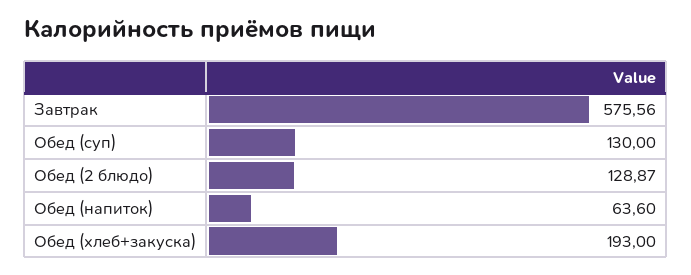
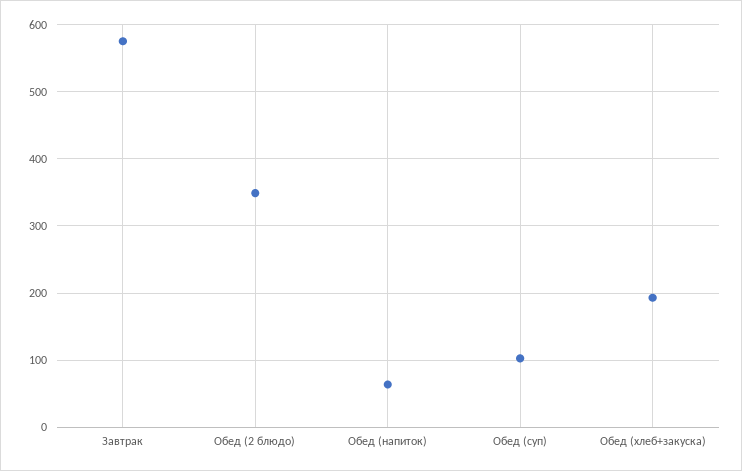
Обед (суп): 130 -> 100
Обед (2 блюдо): 128.87 -> 350

